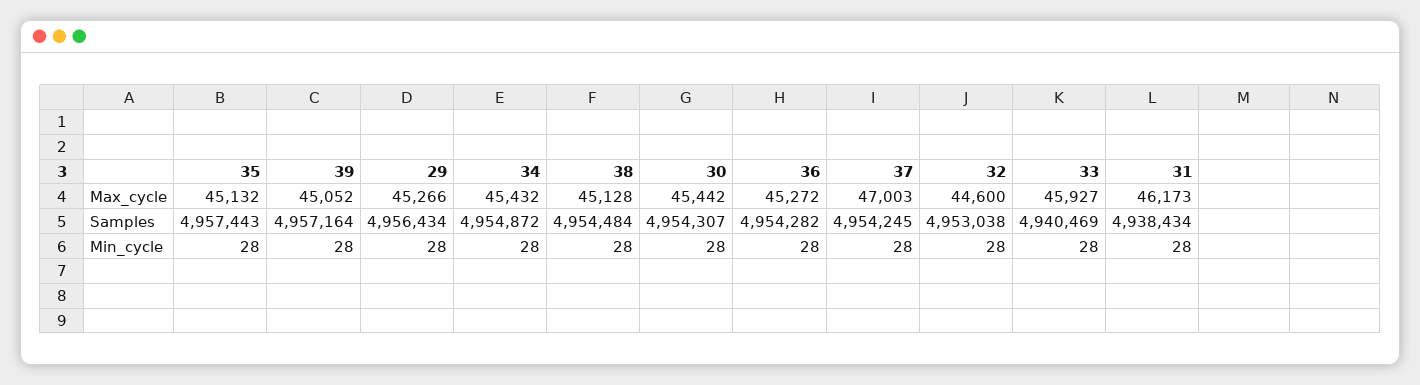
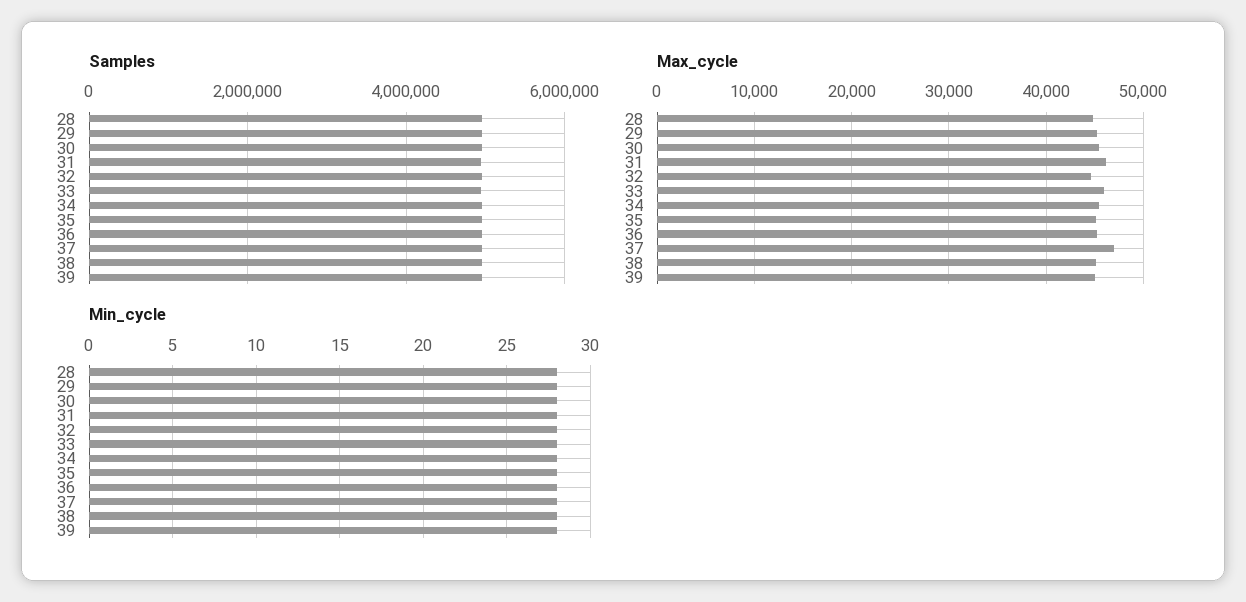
Samples, 28: none -> 5000000
Max_cycle, 28: none -> 45000
Min_cycle, 28: none -> 28

